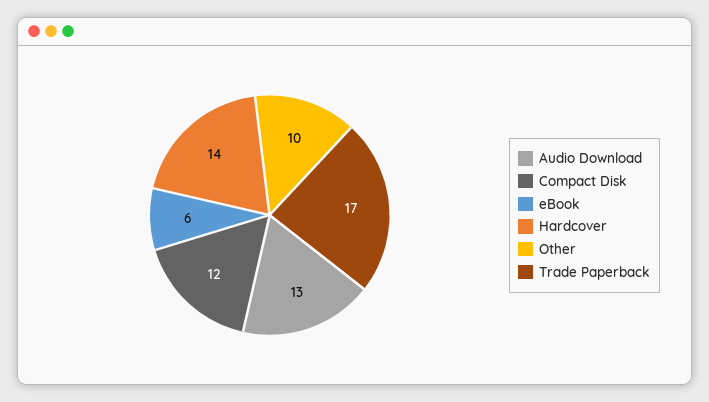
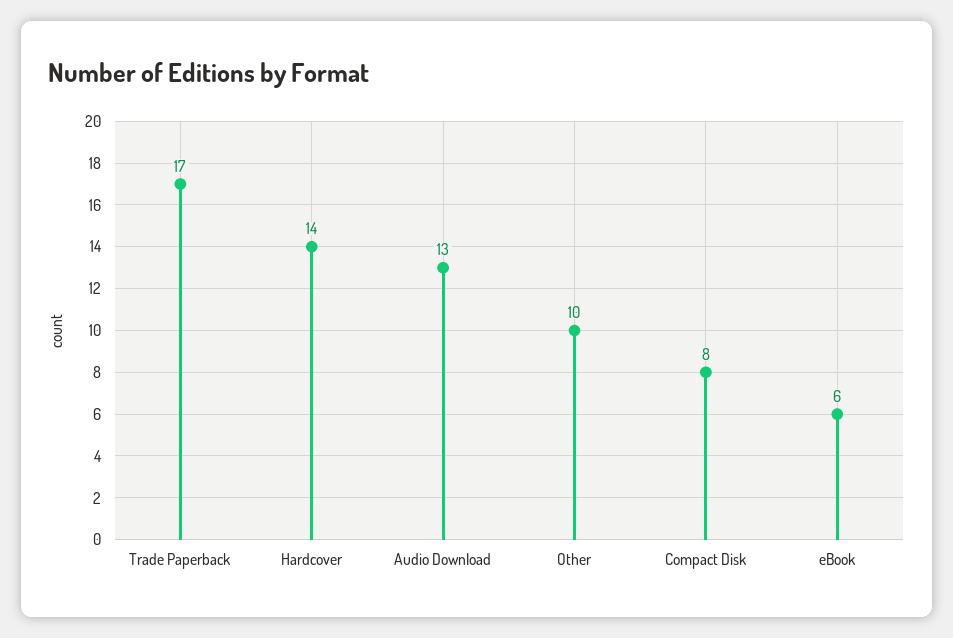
Compact Disk: 12 -> 8

